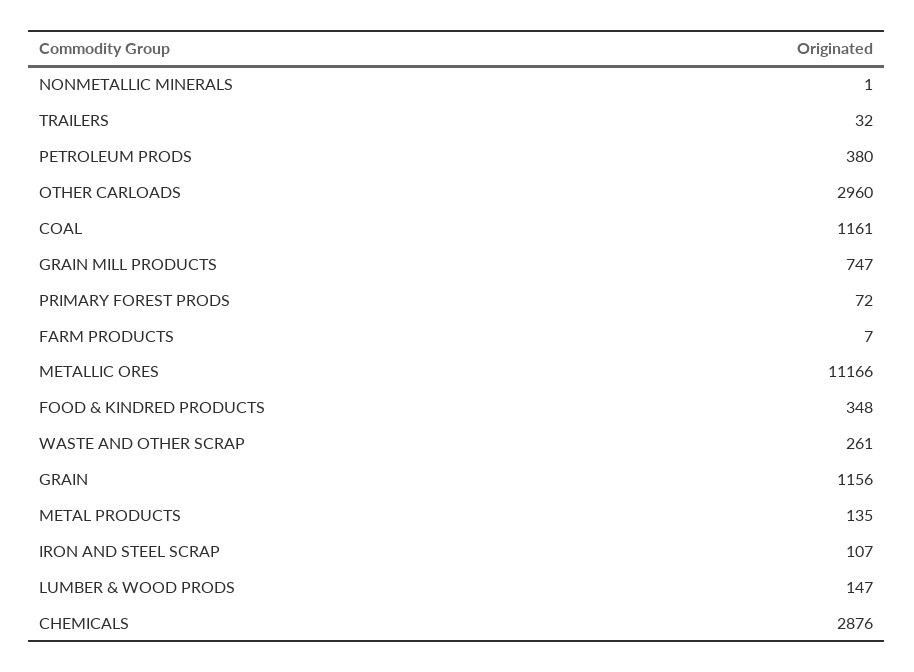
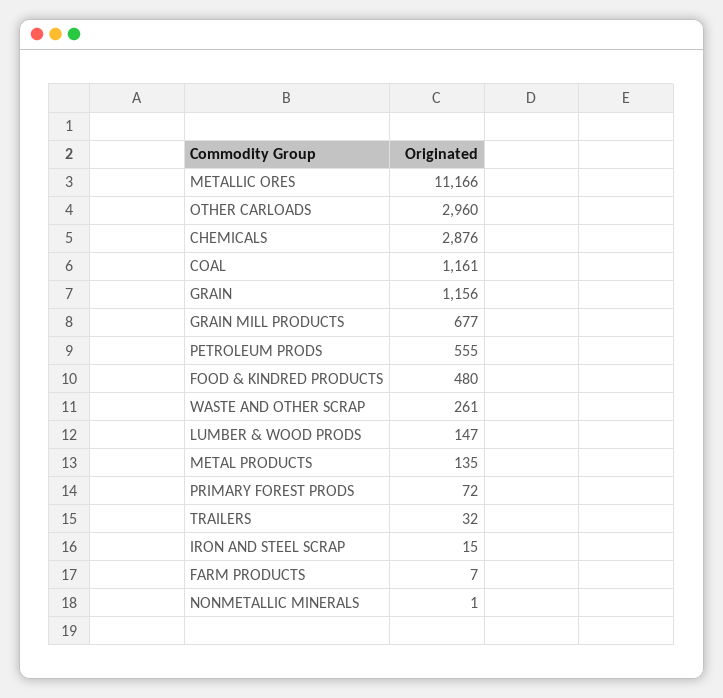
PETROLEUM PRODS: 380 -> 555
GRAIN MILL PRODUCTS: 747 -> 677
FOOD & KINDRED PRODUCTS: 348 -> 480
IRON AND STEEL SCRAP: 107 -> 15

